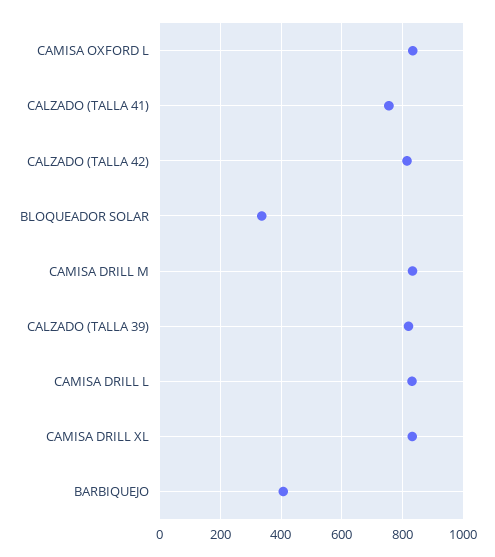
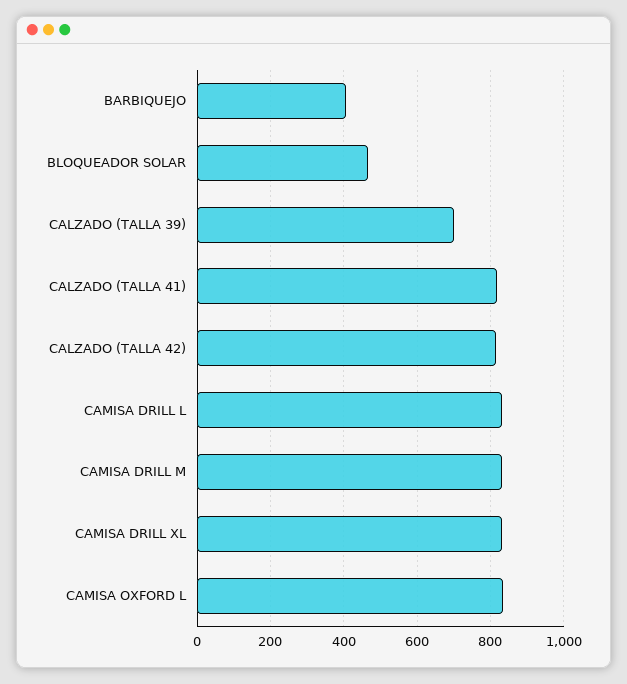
CALZADO (TALLA 41): 760 -> 820
BLOQUEADOR SOLAR: 340 -> 460
CALZADO (TALLA 39): 820 -> 700

